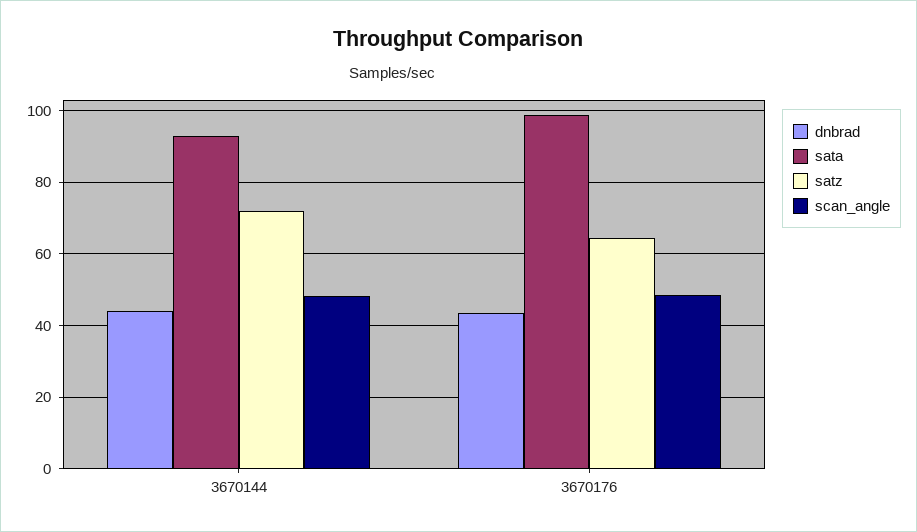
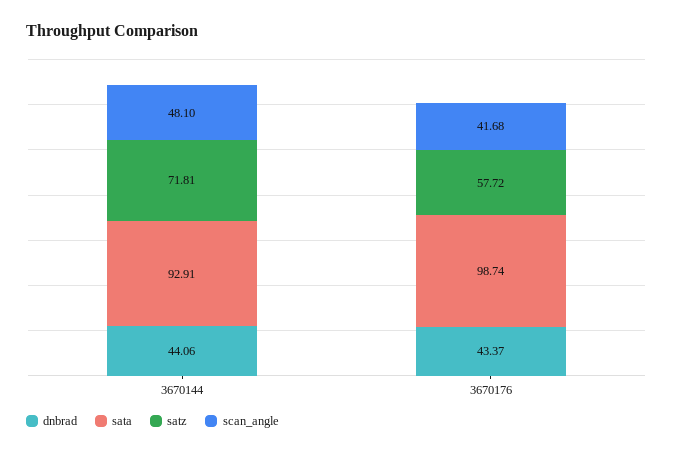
satz, 3670176: 64 -> 57.72
scan_angle, 3670176: 48 -> 41.68

